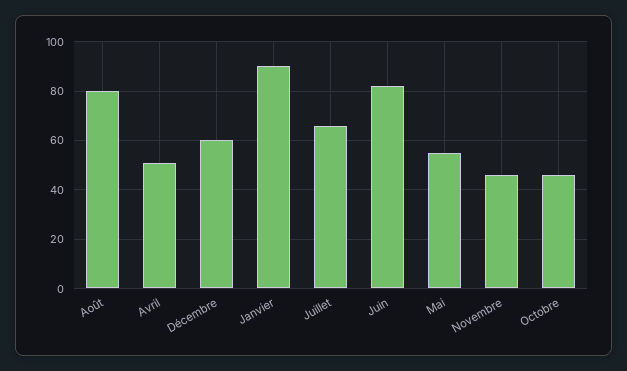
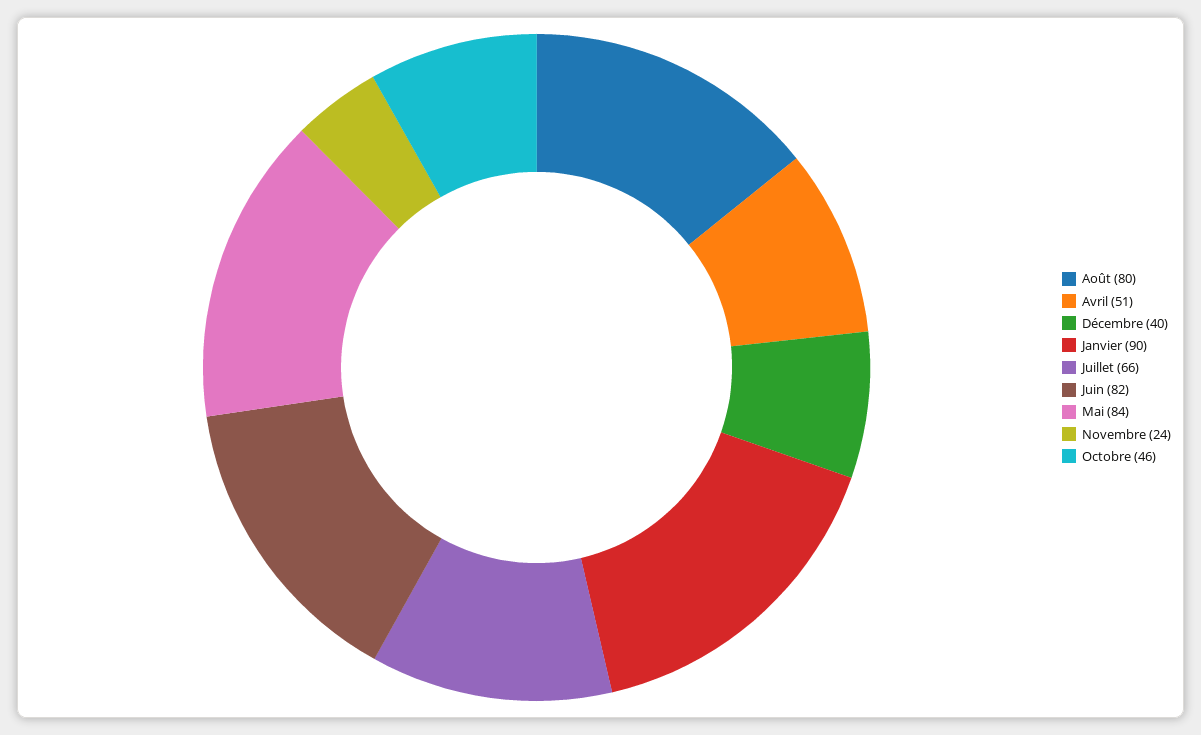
Décembre: 60 -> 40
Mai: 55 -> 84
Novembre: 45 -> 24

